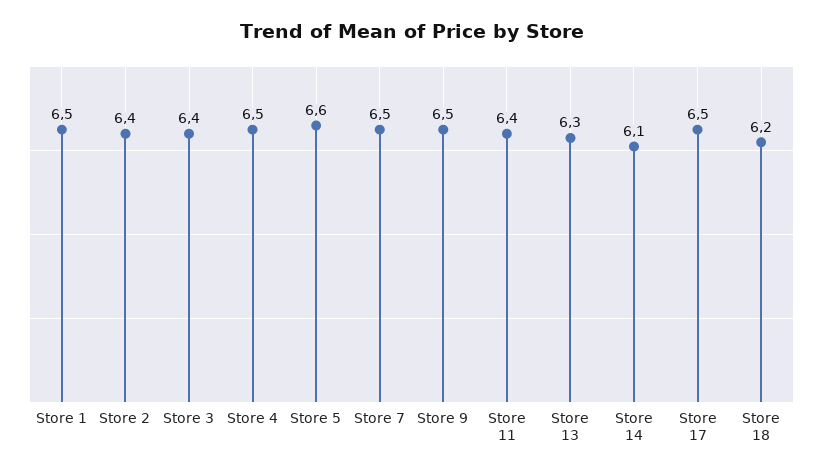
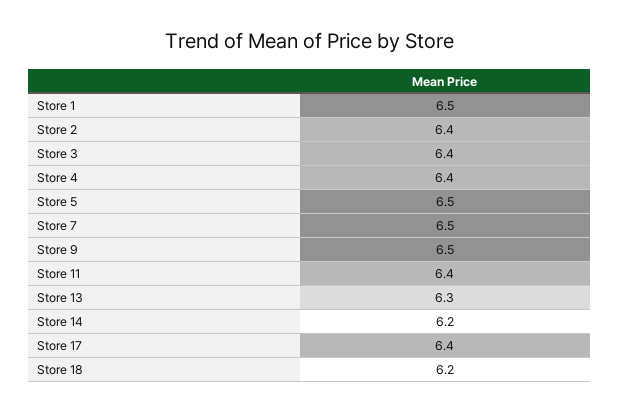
Store 4: 6.5 -> 6.4
Store 5: 6.6 -> 6.5
Store 14: 6.1 -> 6.2
Store 17: 6.5 -> 6.4

